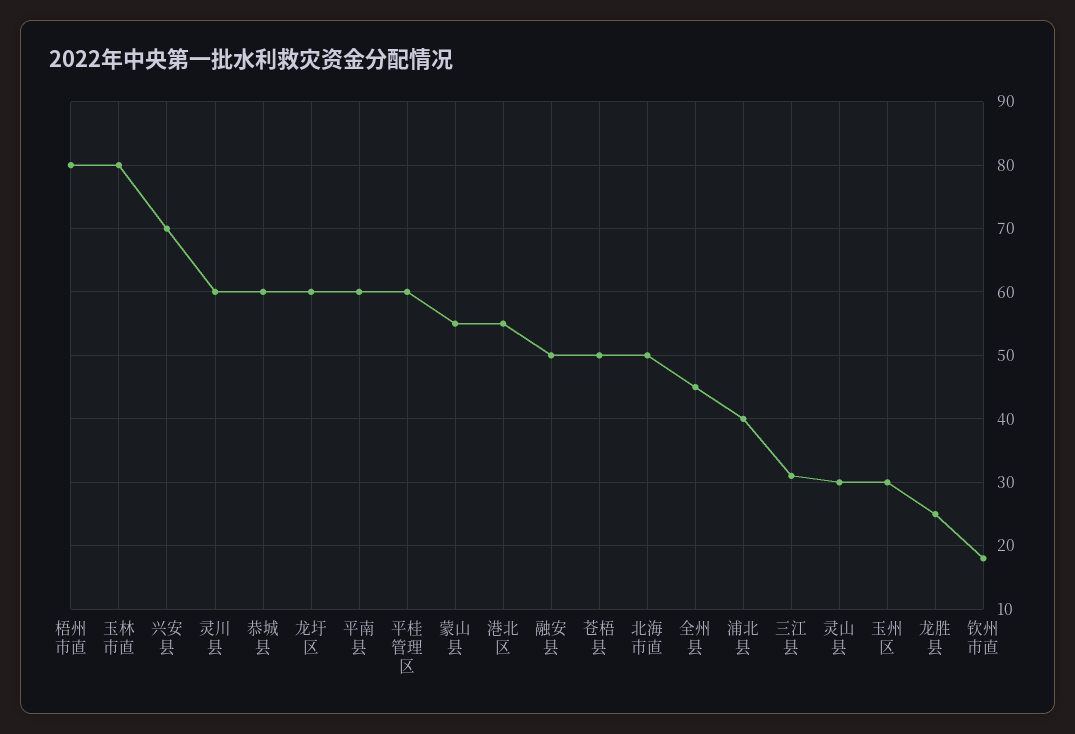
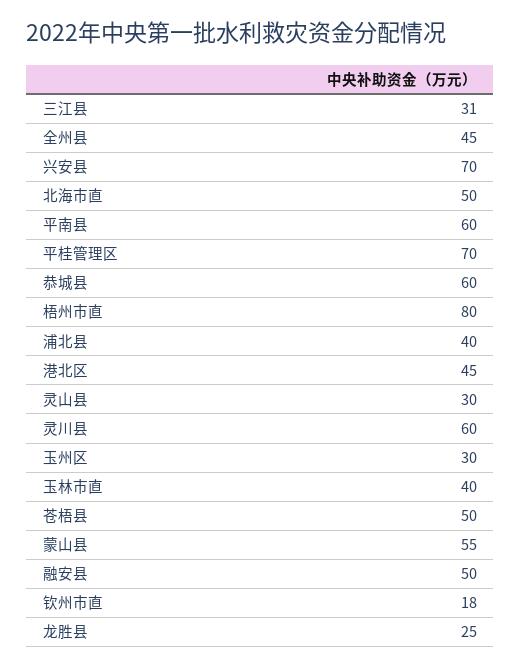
玉林市直: 80 -> 40
龙圩区: 60 -> none
平桂管理区: 60 -> 70
港北区: 55 -> 45

